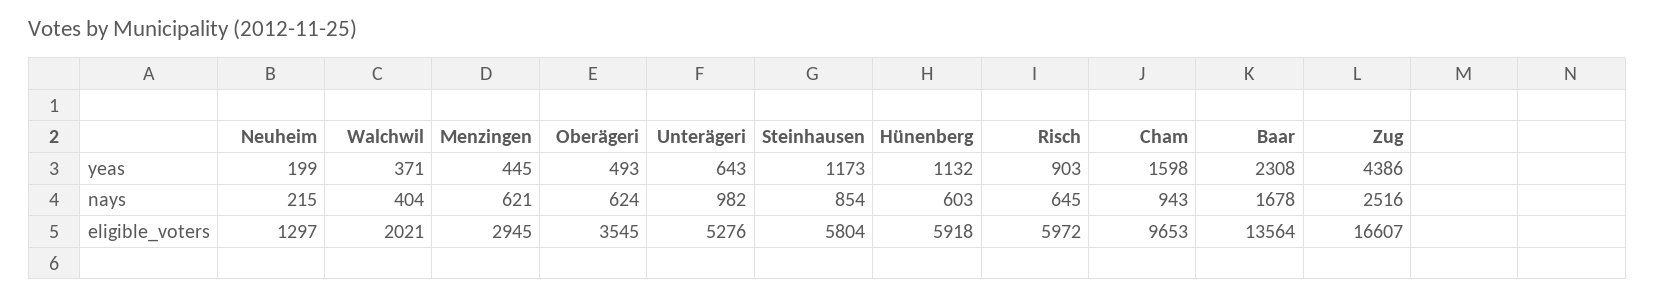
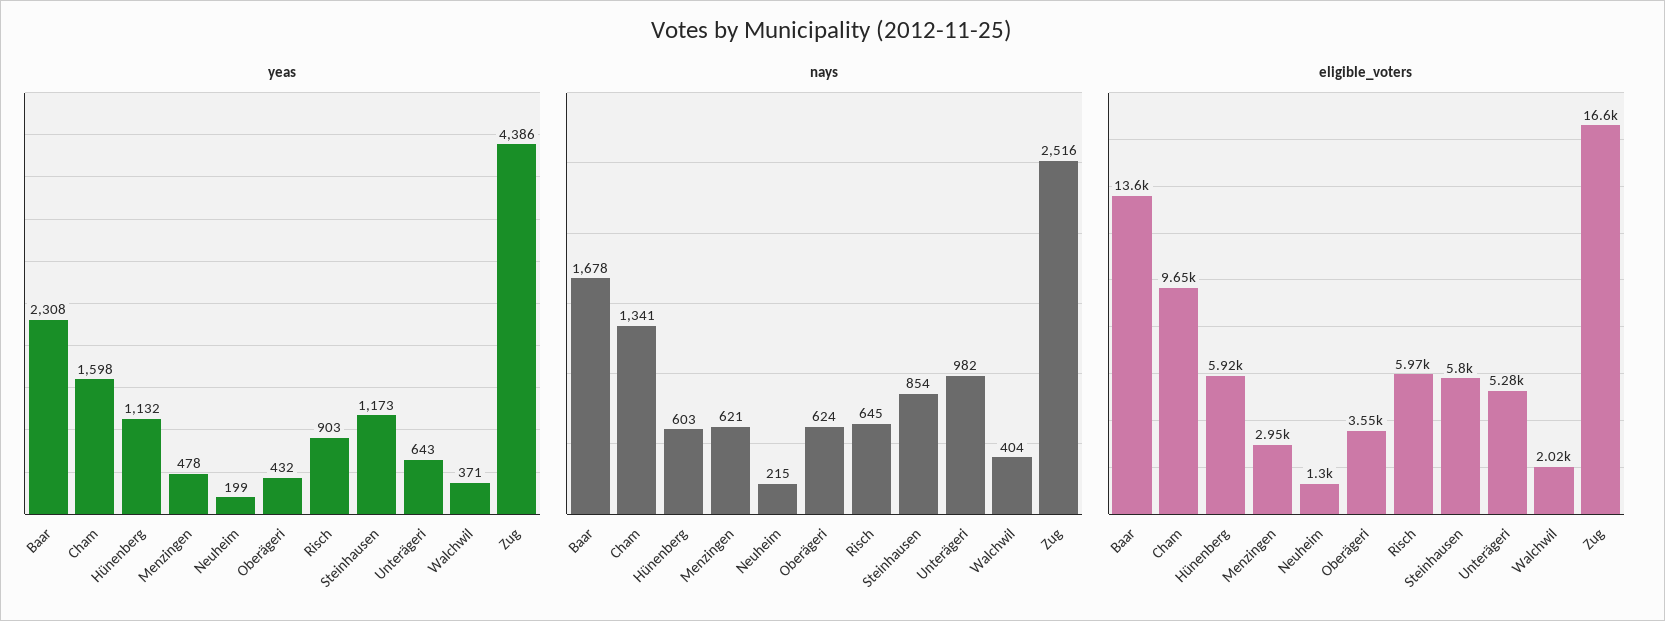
yeas, Menzingen: 445 -> 478
yeas, Oberägeri: 493 -> 432
nays, Cham: 943 -> 1341

